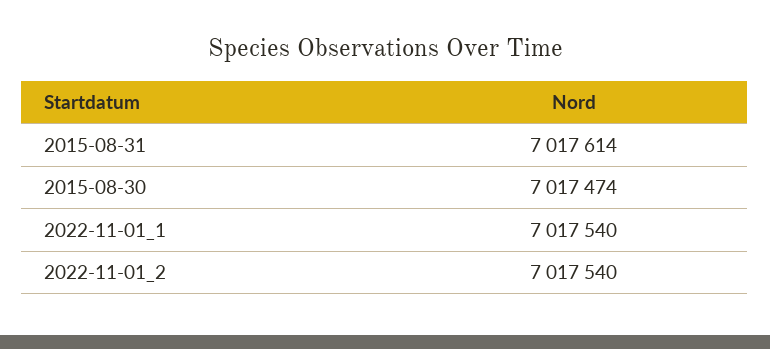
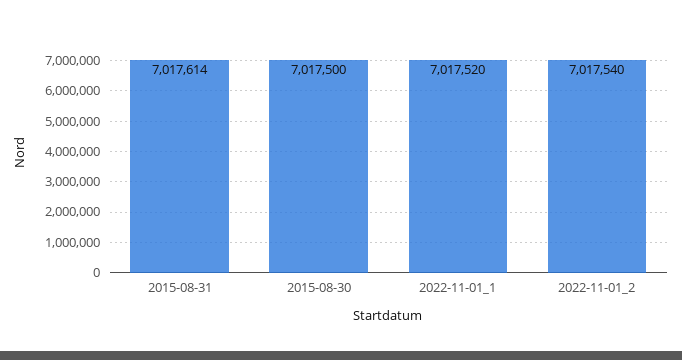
2015-08-30: 7017474 -> 7017500
2022-11-01_1: 7017540 -> 7017520

